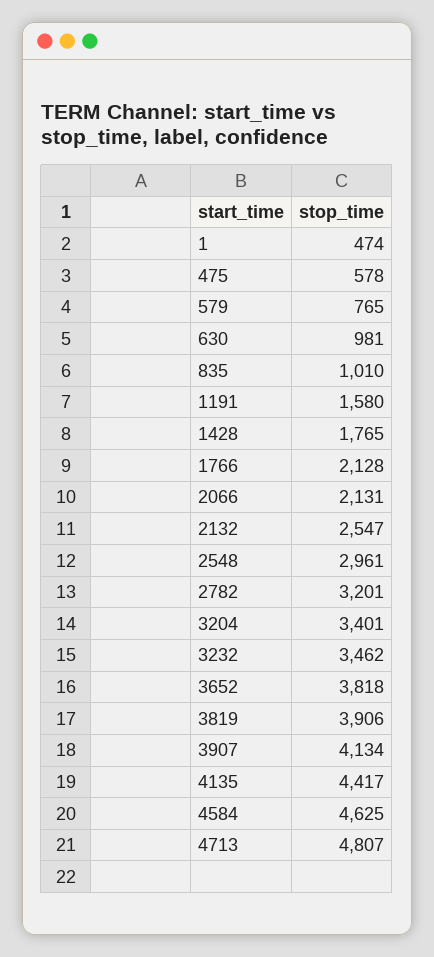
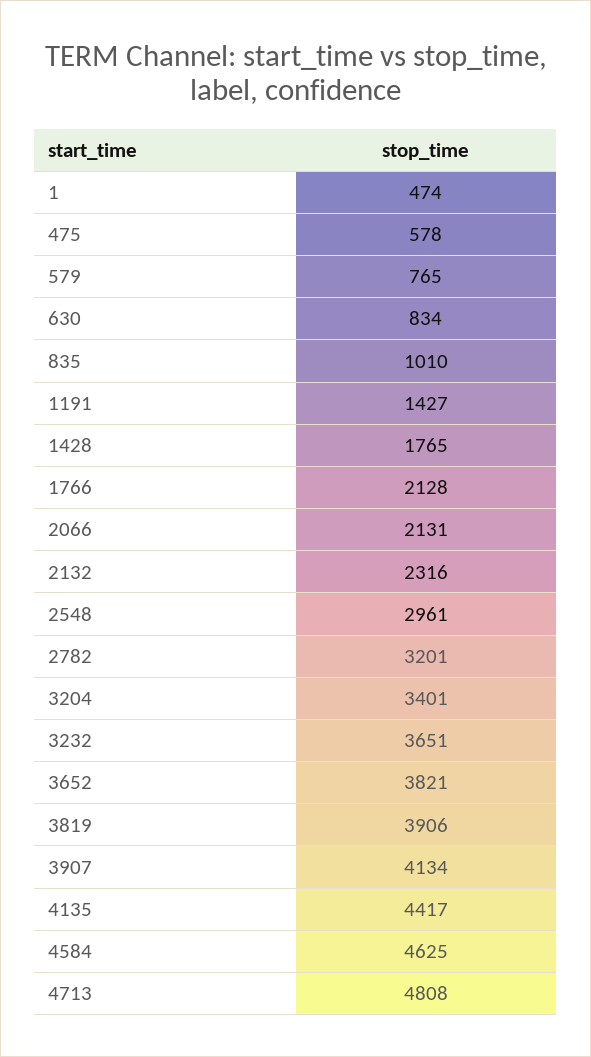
630: 981 -> 834
1191: 1580 -> 1427
2132: 2547 -> 2316
3232: 3462 -> 3651
3652: 3818 -> 3821
4713: 4807 -> 4808

